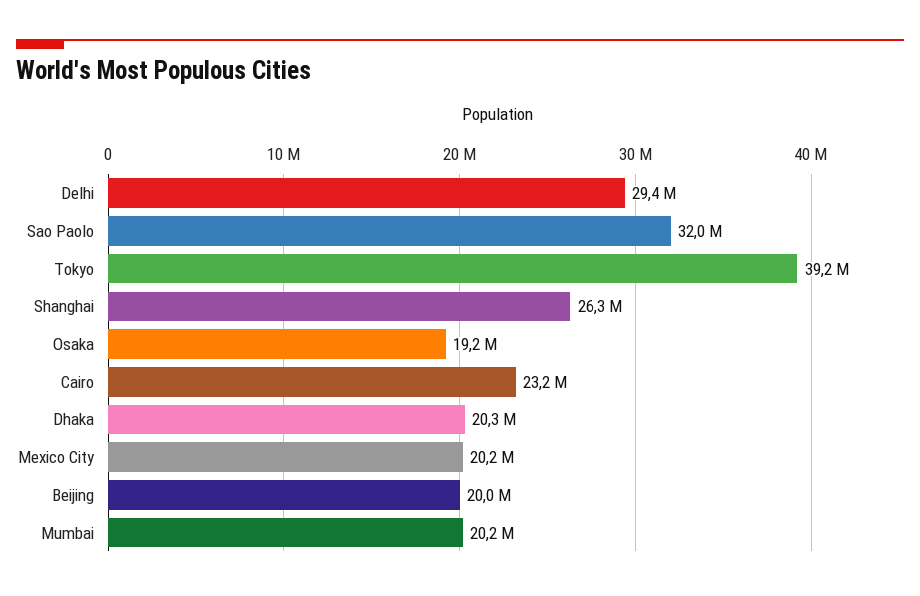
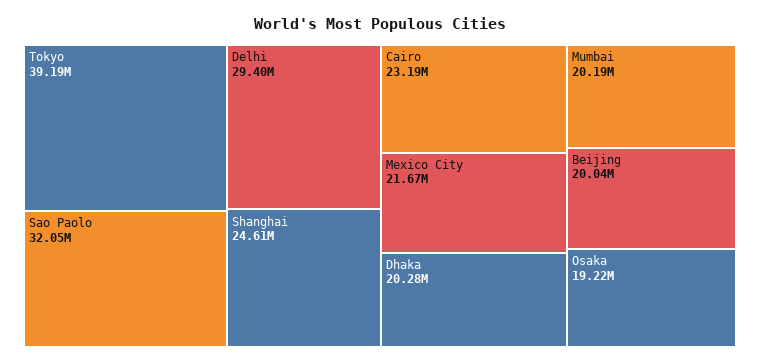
Shanghai: 26300000 -> 24610000
Mexico City: 20200000 -> 21670000

